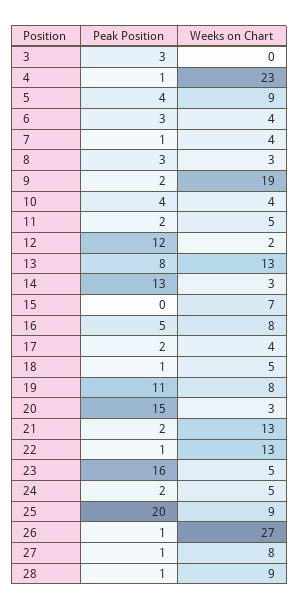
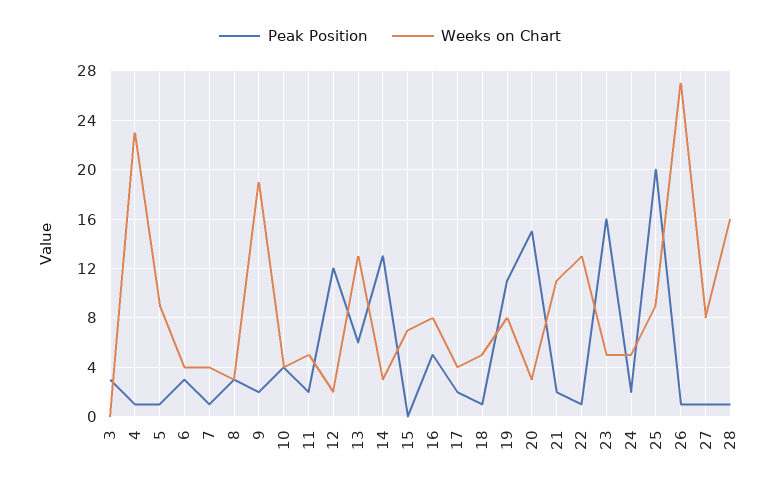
Peak Position, 5: 4 -> 1
Peak Position, 13: 8 -> 6
Weeks on Chart, 21: 13 -> 11
Weeks on Chart, 28: 9 -> 16

